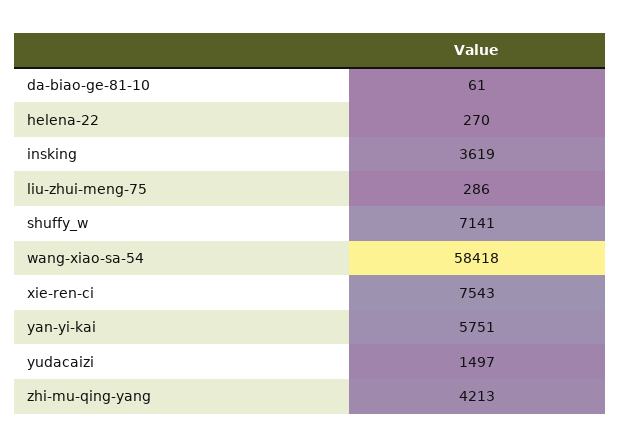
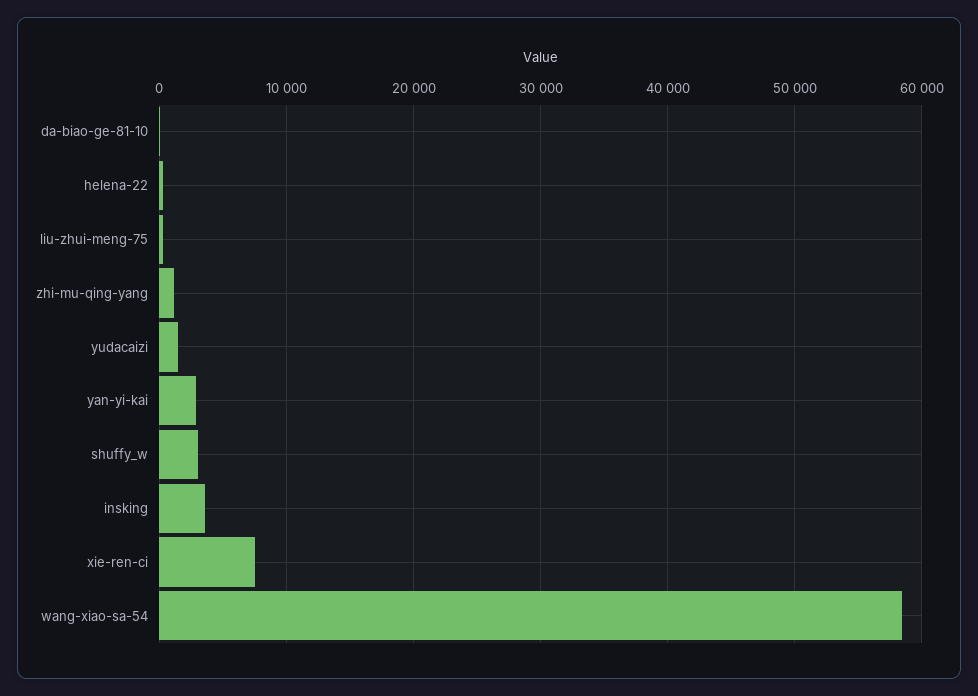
shuffy_w: 7141 -> 3000
yan-yi-kai: 5751 -> 3000
zhi-mu-qing-yang: 4213 -> 1000

